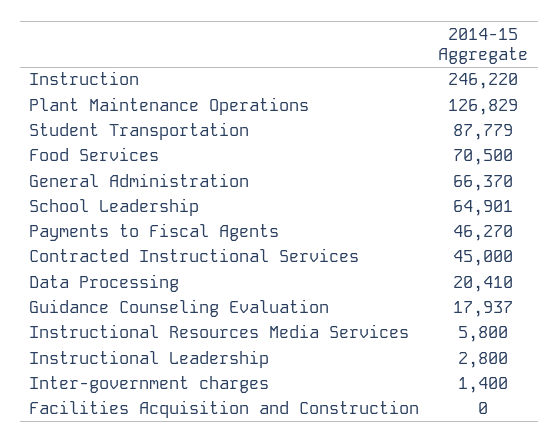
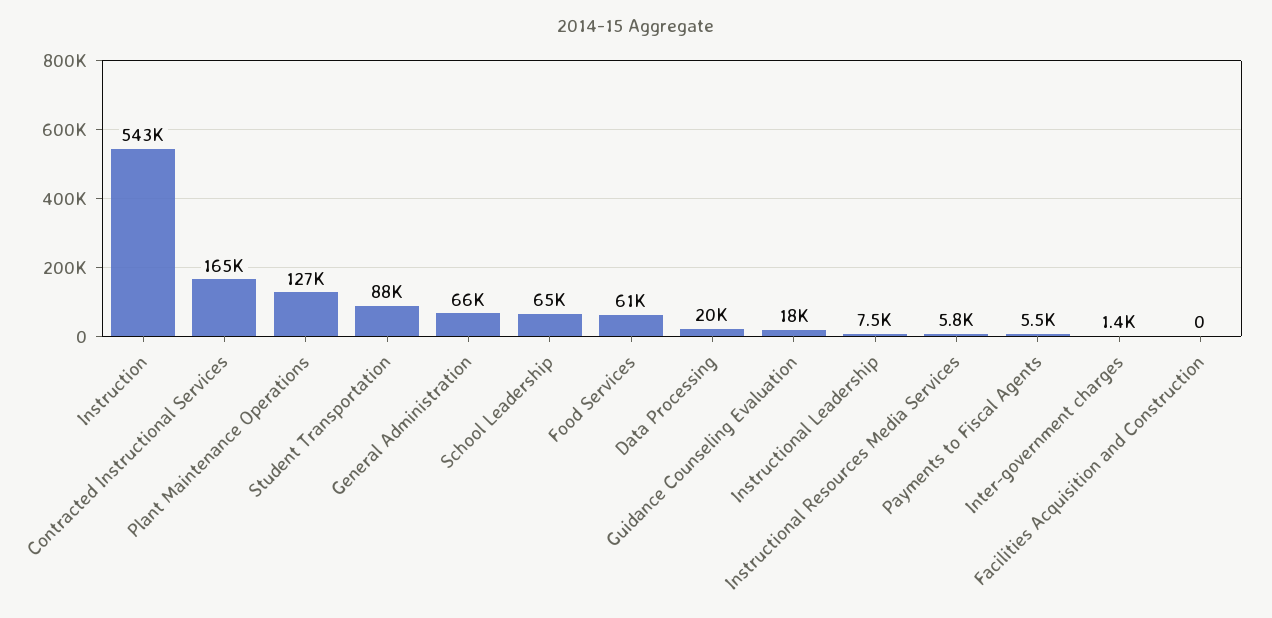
Instruction: 246220 -> 543000
Food Services: 70500 -> 61000
Payments to Fiscal Agents: 46270 -> 5500
Contracted Instructional Services: 45000 -> 165000
Instructional Leadership: 2800 -> 7500

